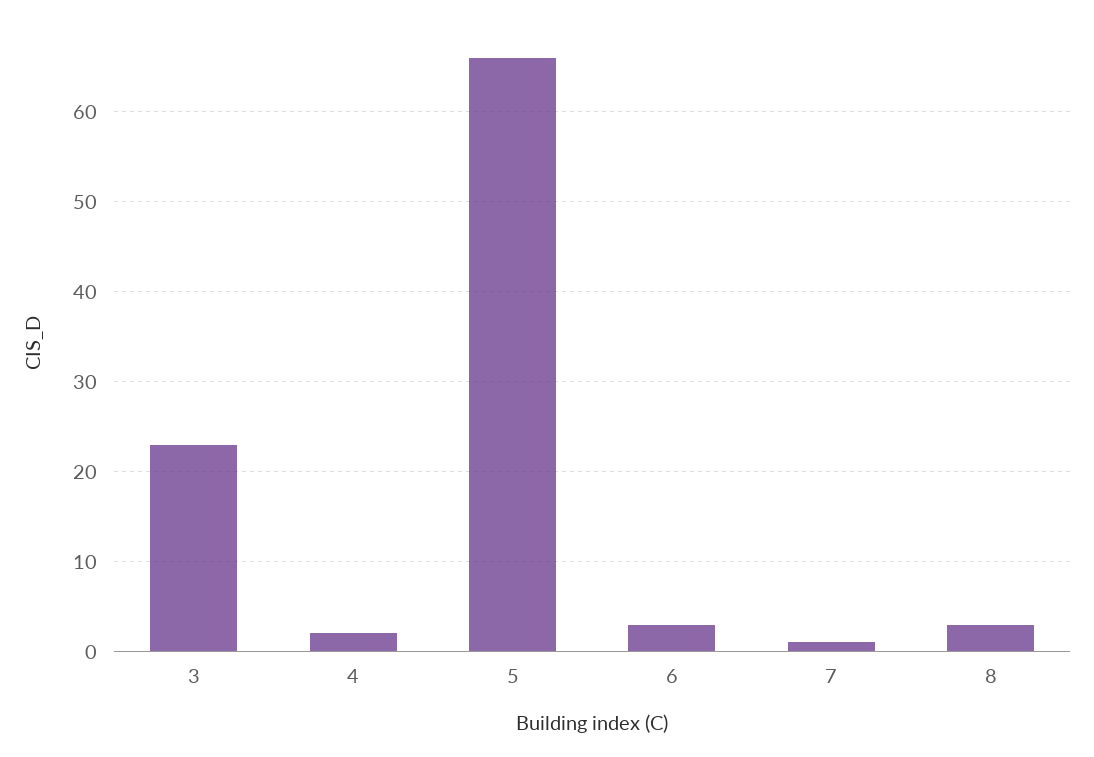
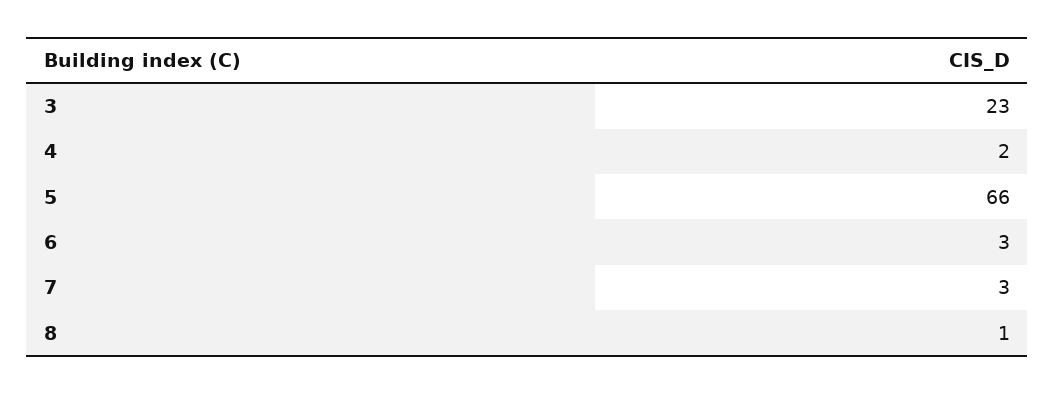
7: 1 -> 3
8: 3 -> 1

